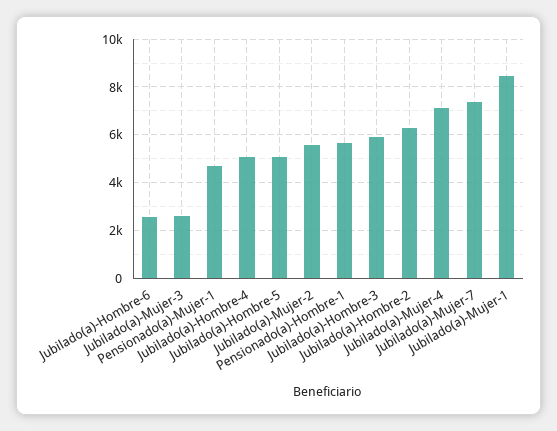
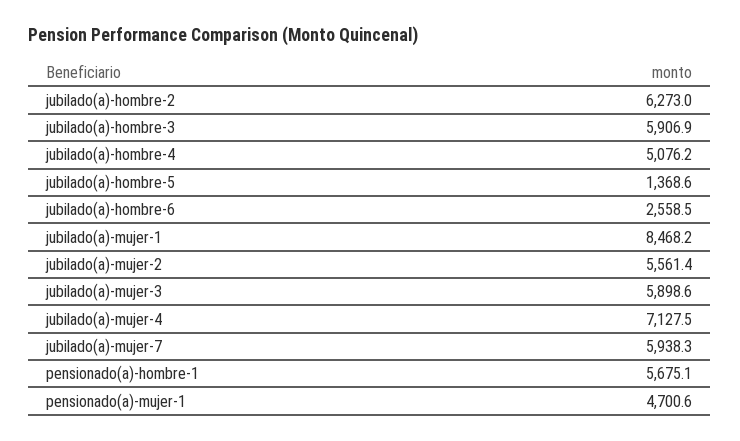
Jubilado(a)-Mujer-3: 2500 -> 5898.6
Jubilado(a)-Hombre-5: 5000 -> 1368.6
Jubilado(a)-Mujer-7: 7500 -> 5938.3

